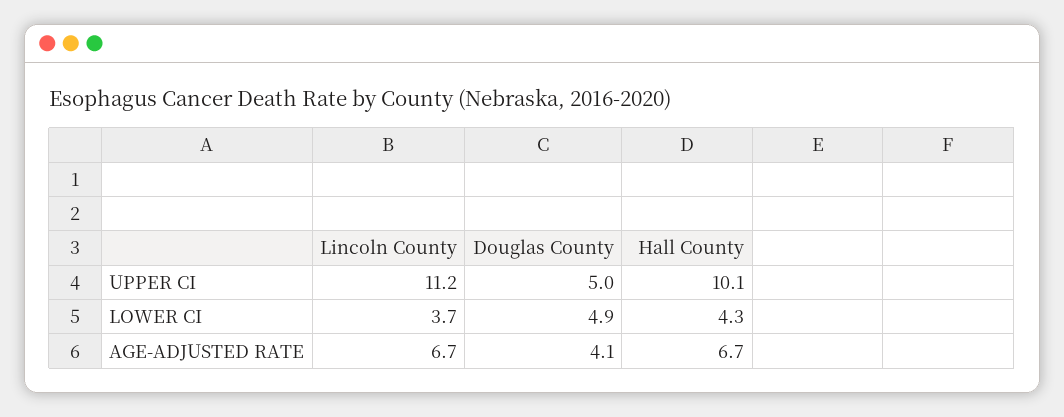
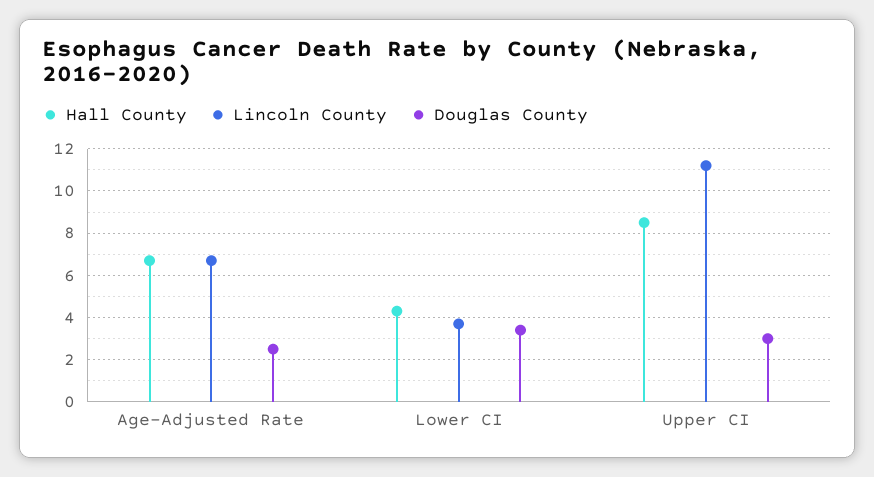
Douglas County, UPPER CI: 5 -> 3
Hall County, UPPER CI: 10.1 -> 8.5
Douglas County, LOWER CI: 4.9 -> 3.5
Douglas County, AGE-ADJUSTED RATE: 4.1 -> 2.5

